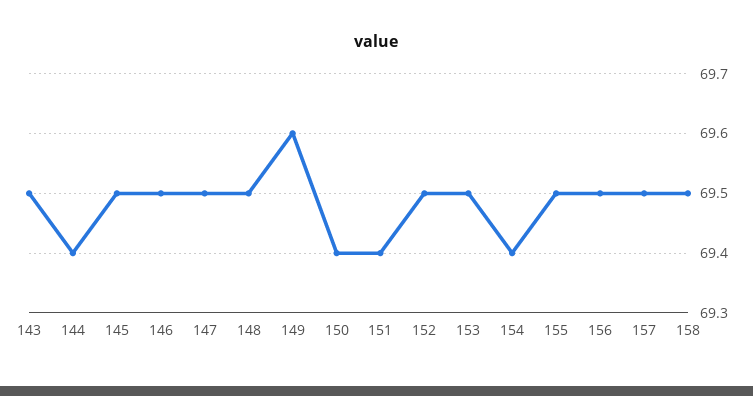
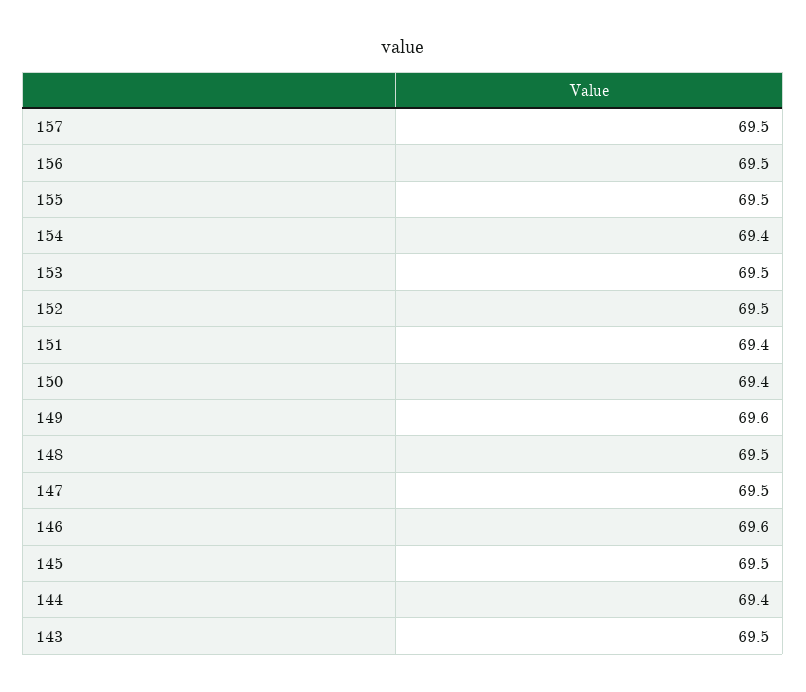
146: 69.5 -> 69.6
158: 69.5 -> none

